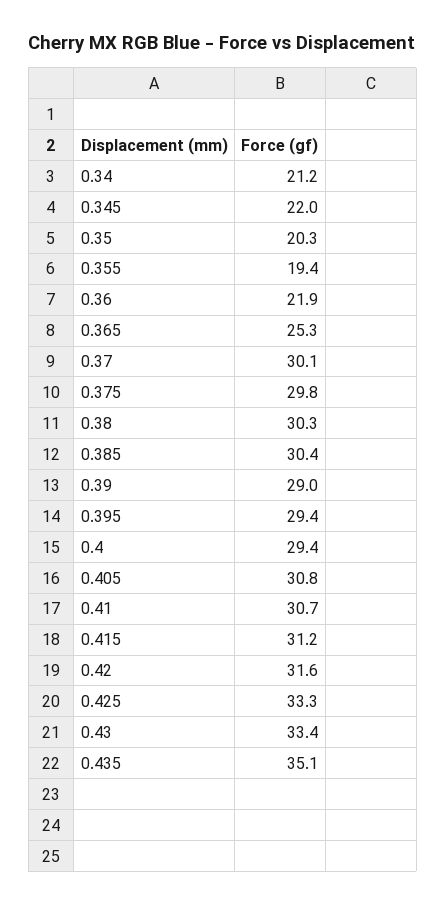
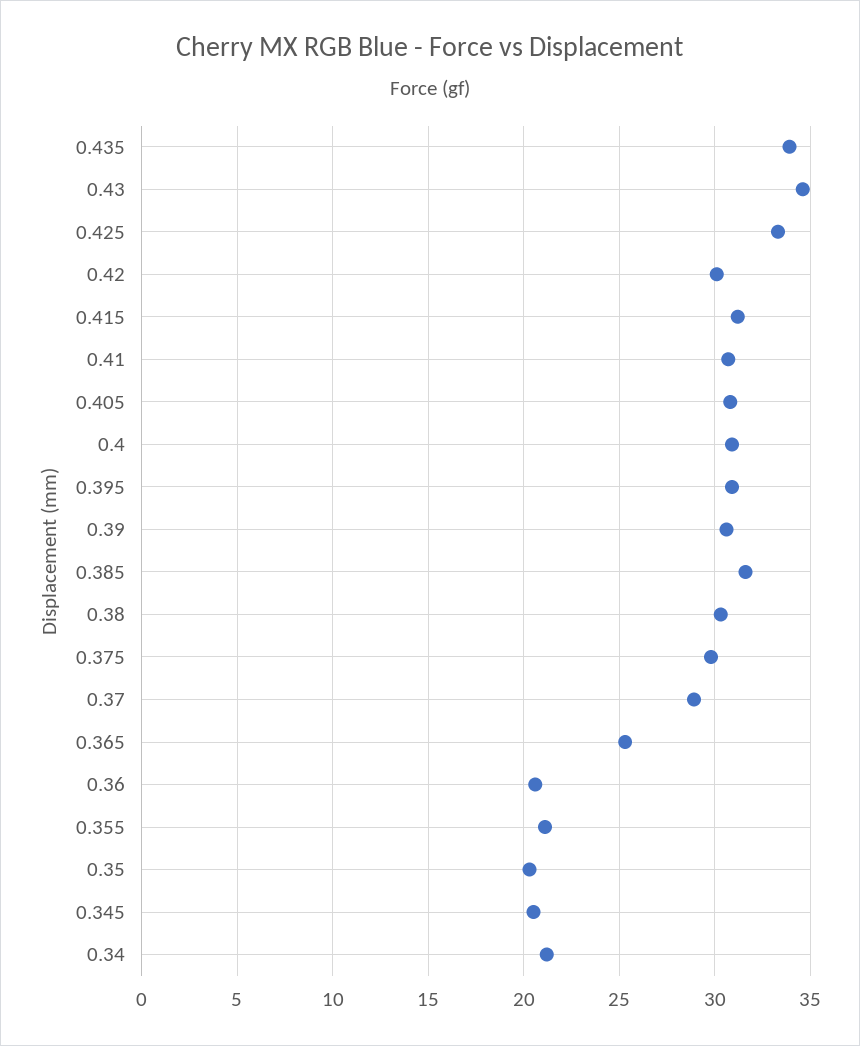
0.345: 22 -> 20.5
0.355: 19.4 -> 21
0.36: 21.9 -> 20.5
0.37: 30.1 -> 29
0.385: 30.4 -> 31.5
0.39: 29 -> 30.5
0.395: 29.4 -> 31
0.4: 29.4 -> 31
0.42: 31.6 -> 30
0.43: 33.4 -> 34.5
0.435: 35.1 -> 34

